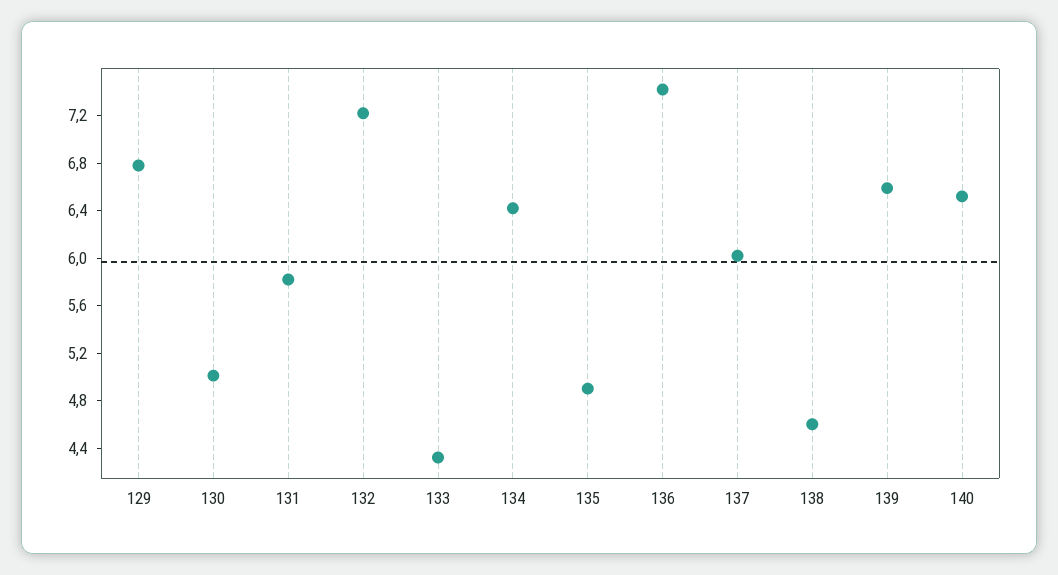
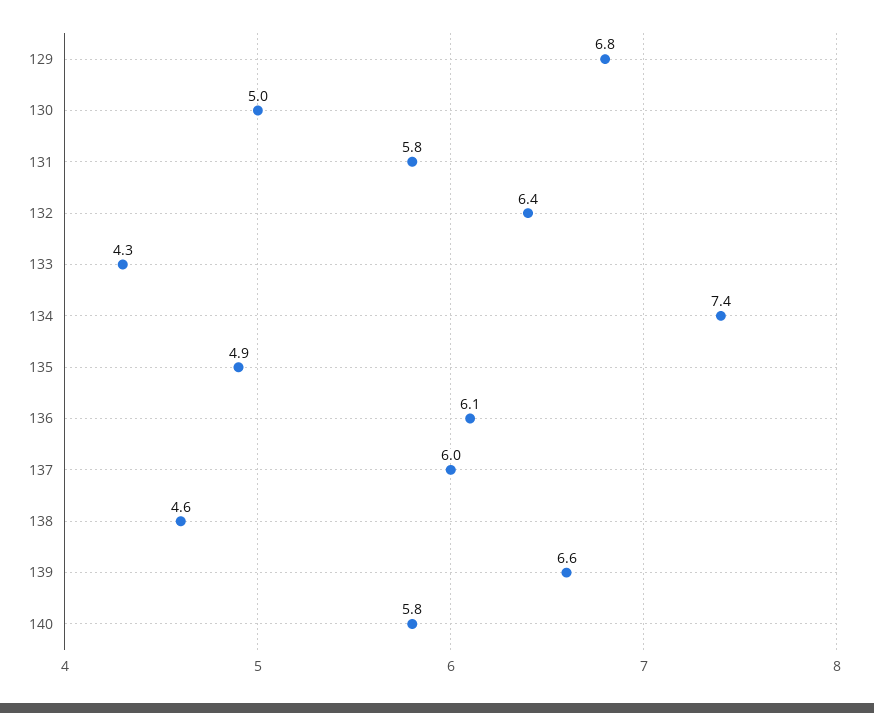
132: 7.2 -> 6.4
134: 6.4 -> 7.4
136: 7.4 -> 6.1
140: 6.5 -> 5.8

